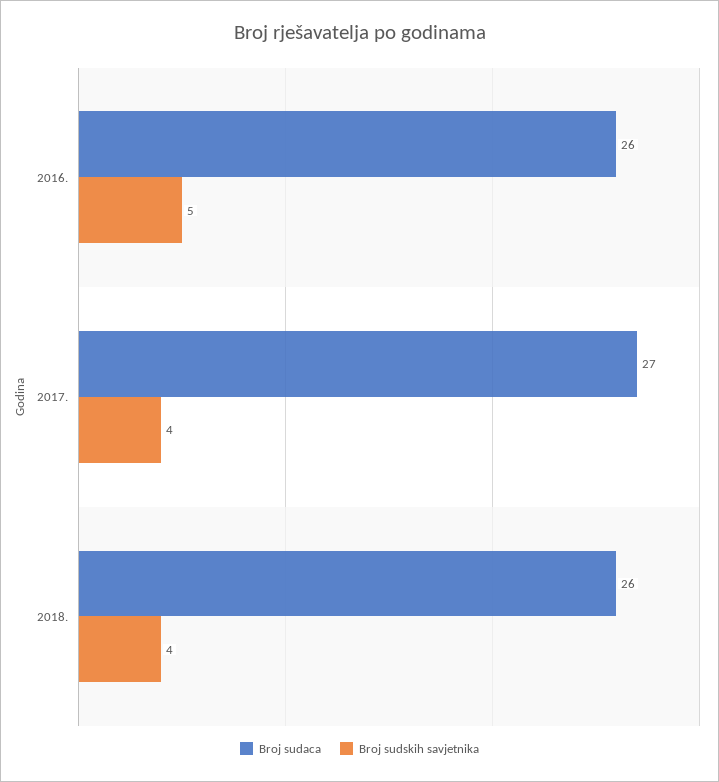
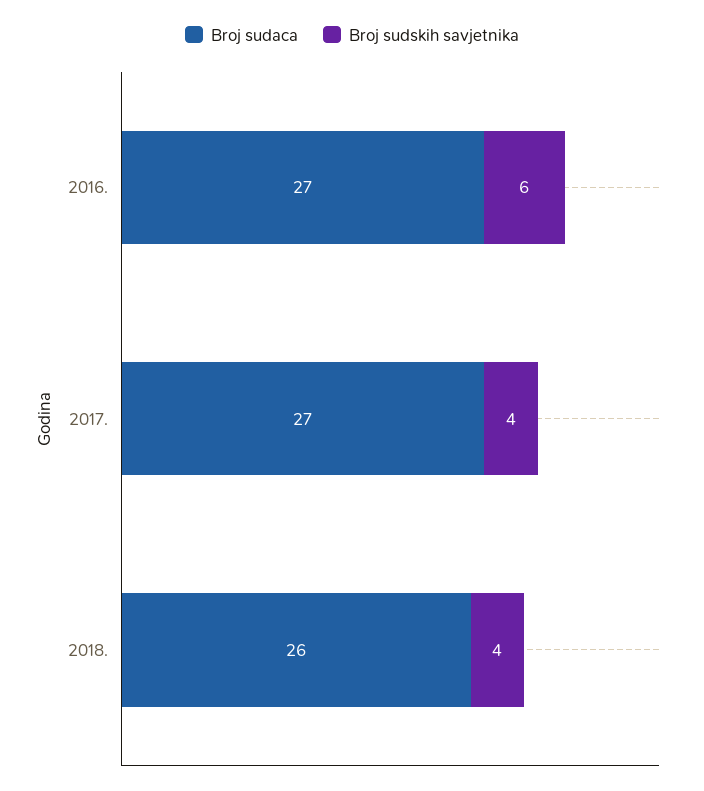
Broj sudaca, 2016.: 26 -> 27
Broj sudskih savjetnika, 2016.: 5 -> 6

